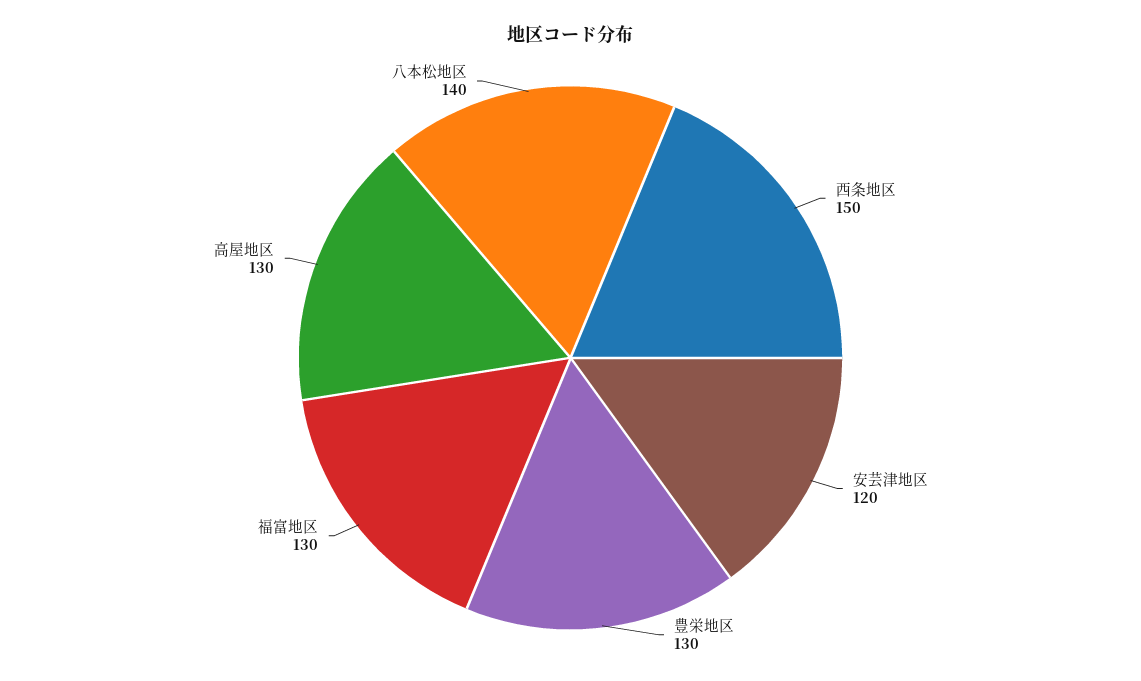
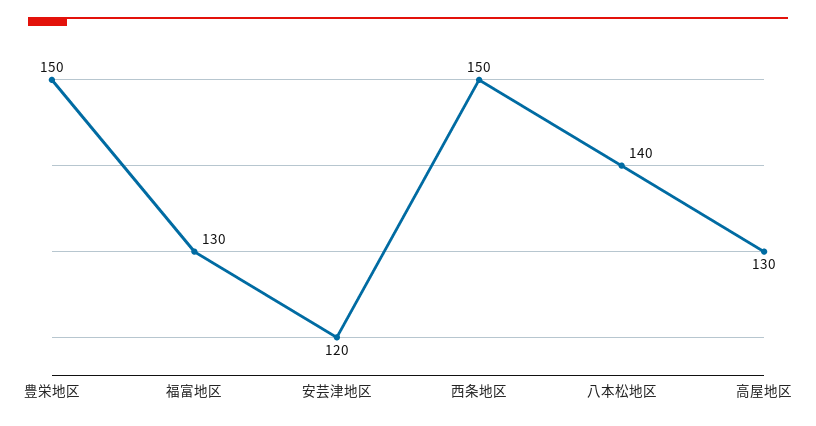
豊栄地区: 130 -> 150

